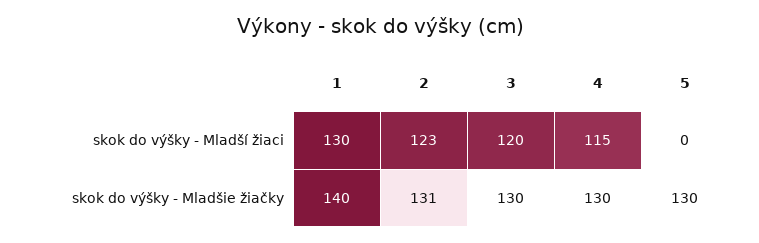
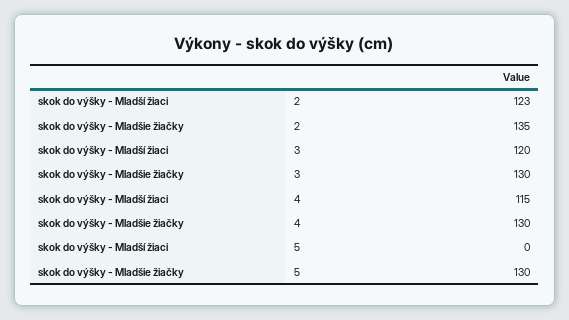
1, skok do výšky - Mladší žiaci: 130 -> none
1, skok do výšky - Mladšie žiačky: 140 -> none
2, skok do výšky - Mladšie žiačky: 131 -> 135

